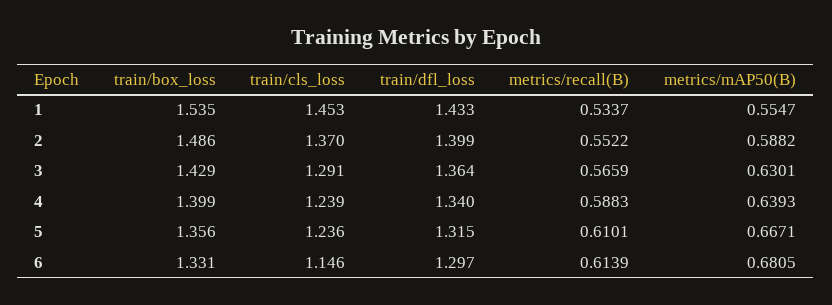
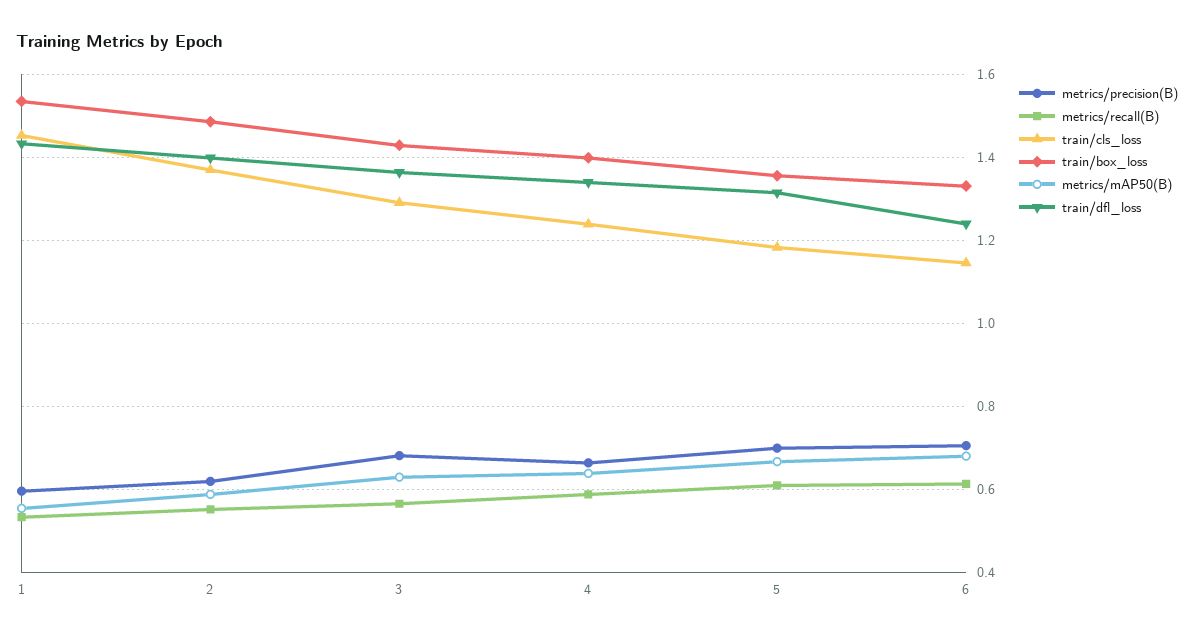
train/cls_loss, 5: 1.236 -> 1.18
train/dfl_loss, 6: 1.297 -> 1.24
metrics/precision(B), 1: none -> 0.6
metrics/precision(B), 2: none -> 0.62
metrics/precision(B), 3: none -> 0.68
metrics/precision(B), 4: none -> 0.66
metrics/precision(B), 5: none -> 0.7
metrics/precision(B), 6: none -> 0.7

